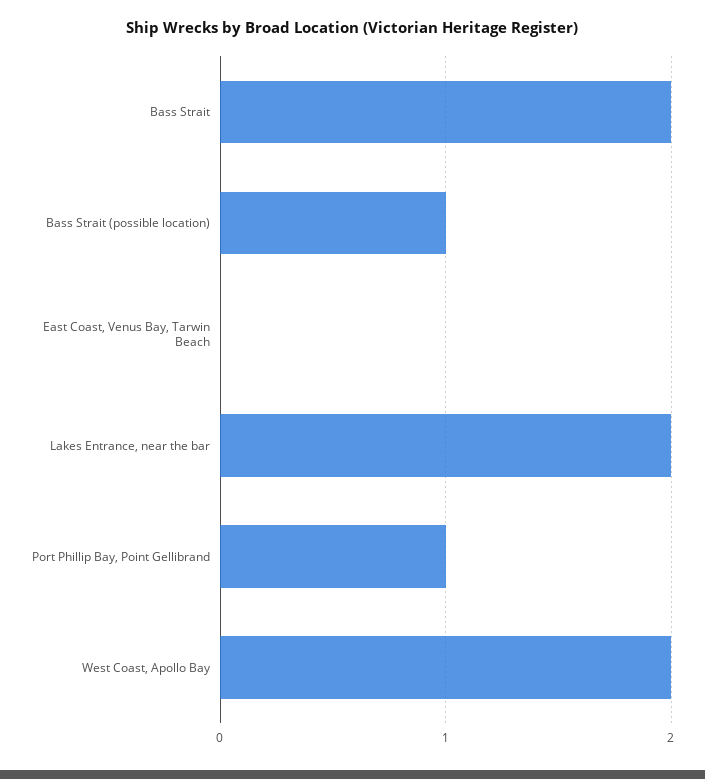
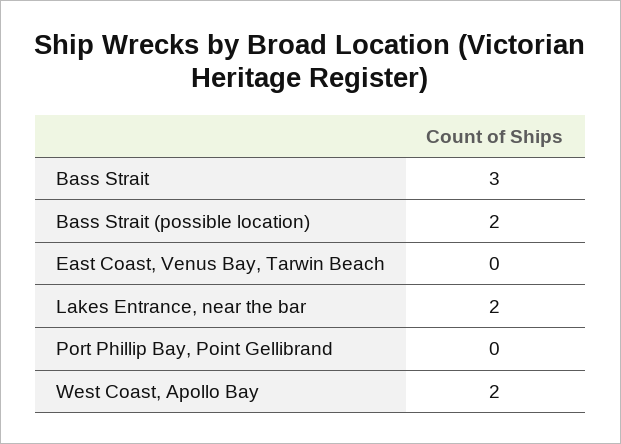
Bass Strait: 2 -> 3
Bass Strait (possible location): 1 -> 2
Port Phillip Bay, Point Gellibrand: 1 -> 0

